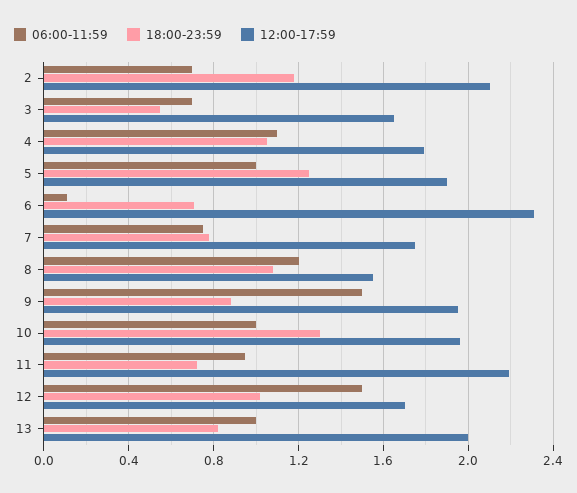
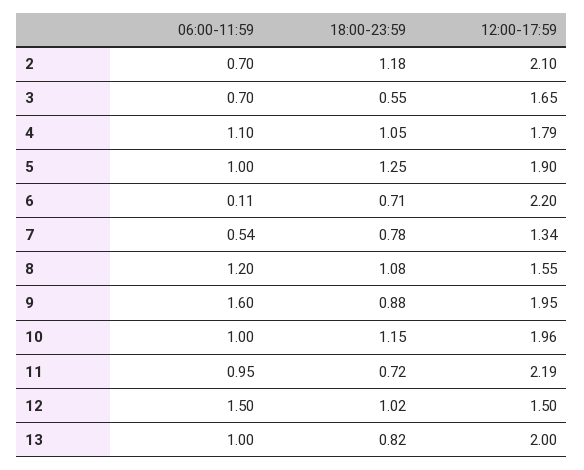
12:00-17:59, 6: 2.3 -> 2.2
06:00-11:59, 7: 0.75 -> 0.54
12:00-17:59, 7: 1.75 -> 1.34
06:00-11:59, 9: 1.5 -> 1.6
18:00-23:59, 10: 1.3 -> 1.15
12:00-17:59, 12: 1.7 -> 1.5

